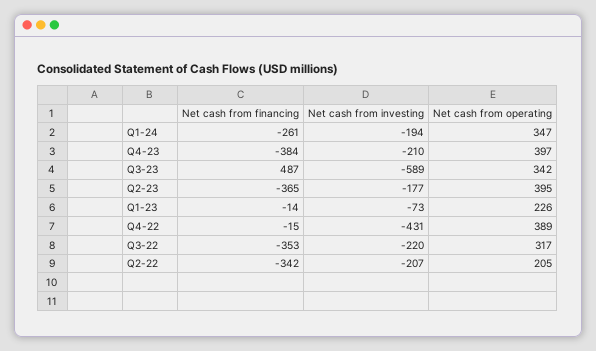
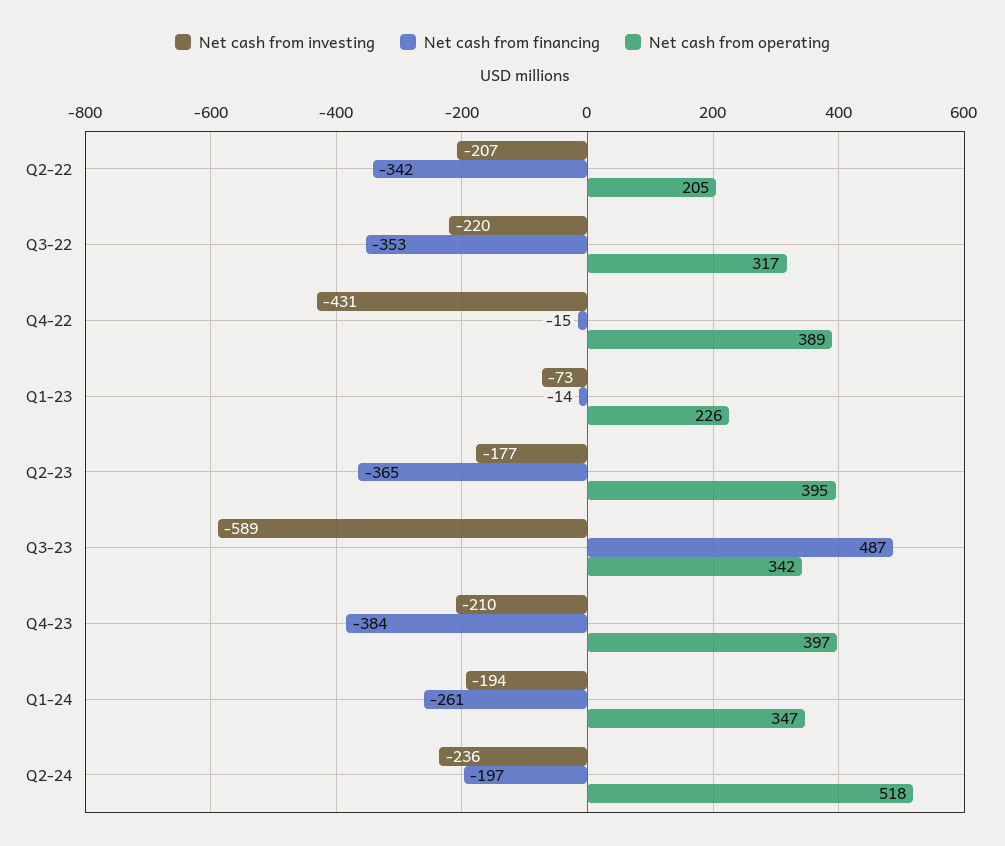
Net cash from investing, Q2-24: none -> -236
Net cash from financing, Q2-24: none -> -197
Net cash from operating, Q2-24: none -> 518

